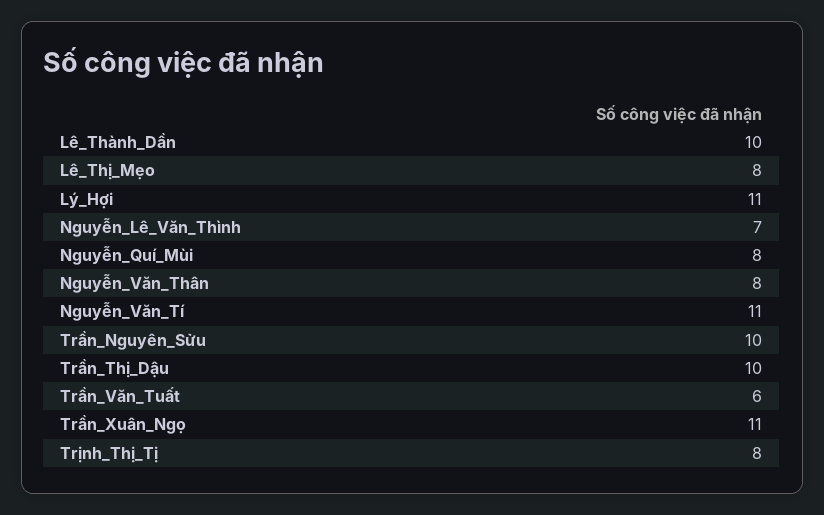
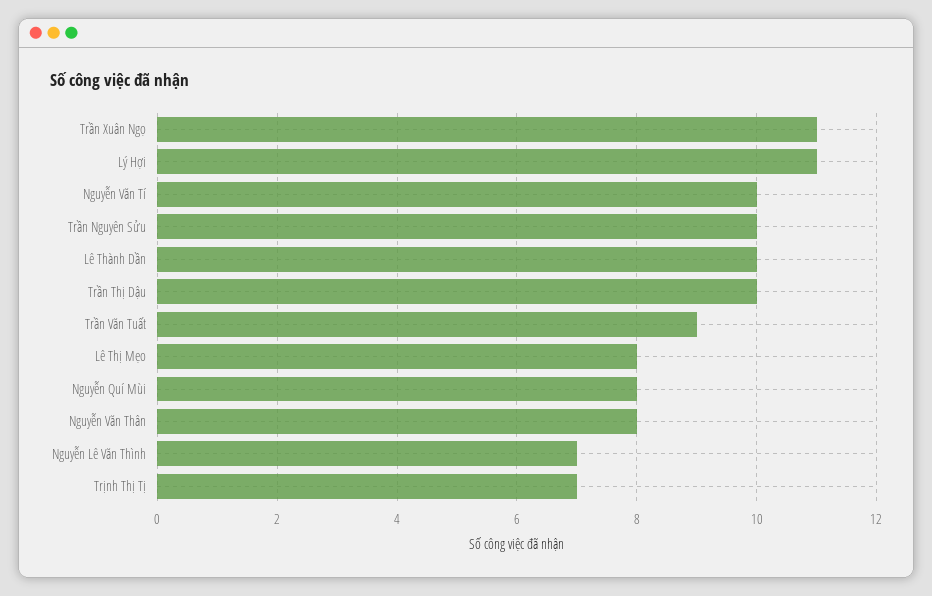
Nguyễn_Văn_Tí: 11 -> 10
Trần_Văn_Tuất: 6 -> 9
Trịnh_Thị_Tị: 8 -> 7

